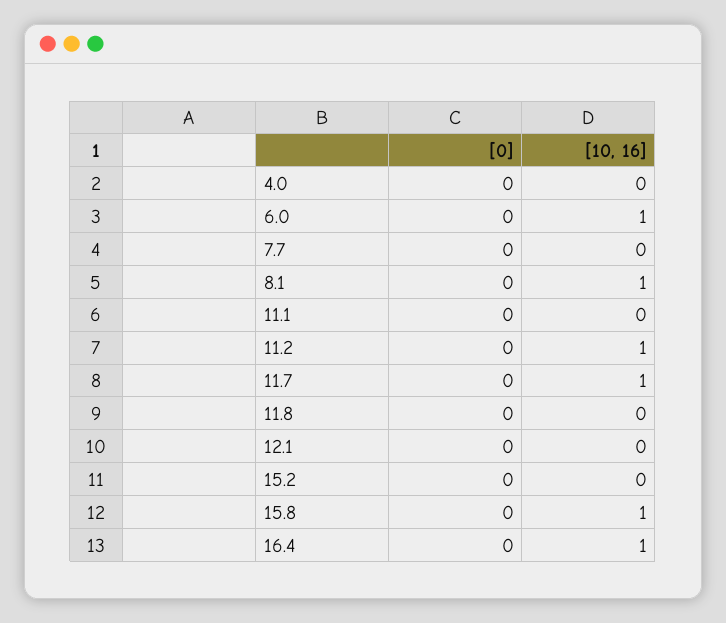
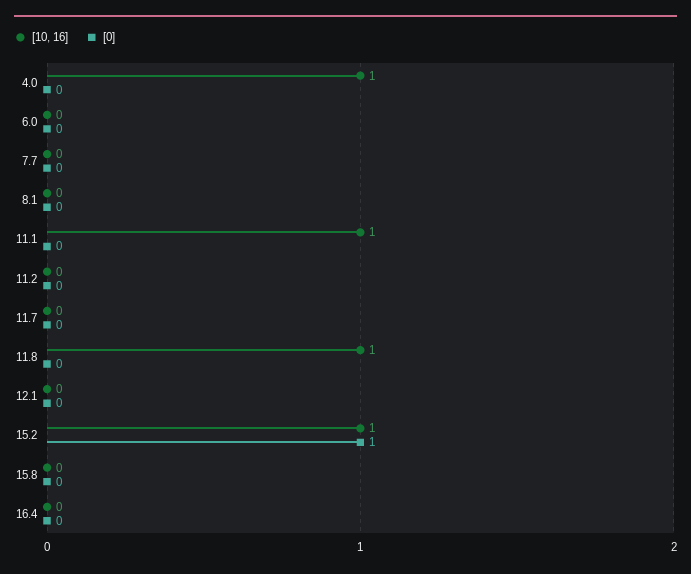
[10, 16], 4.0: 0 -> 1
[10, 16], 6.0: 1 -> 0
[10, 16], 8.1: 1 -> 0
[10, 16], 11.1: 0 -> 1
[10, 16], 11.2: 1 -> 0
[10, 16], 11.7: 1 -> 0
[10, 16], 11.8: 0 -> 1
[0], 15.2: 0 -> 1
[10, 16], 15.2: 0 -> 1
[10, 16], 15.8: 1 -> 0
[10, 16], 16.4: 1 -> 0

